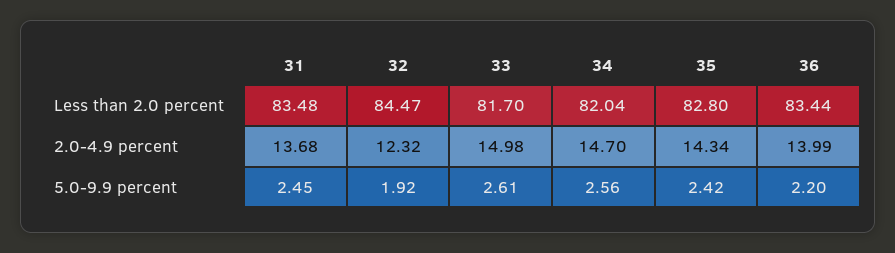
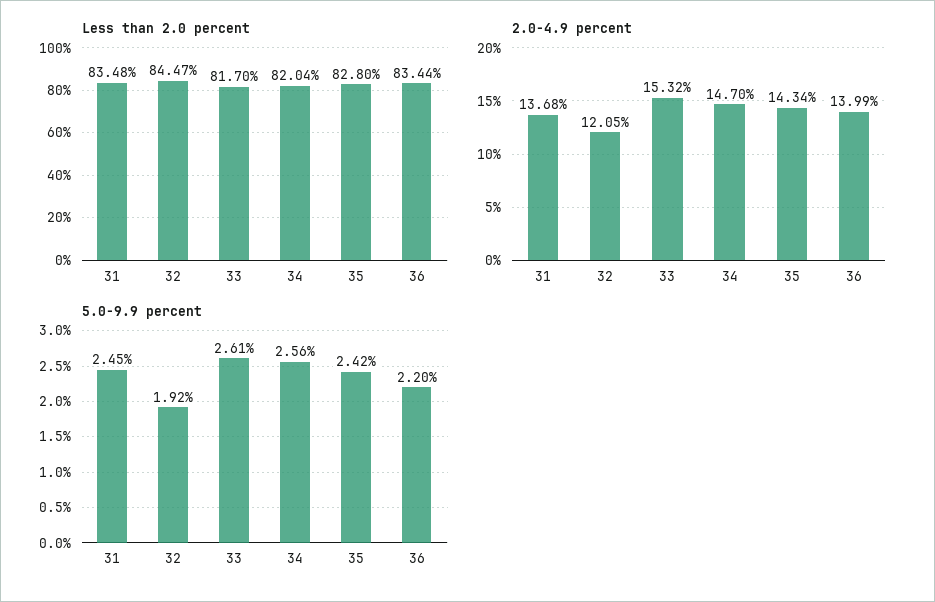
2.0-4.9 percent, 32: 12.32 -> 12.05
2.0-4.9 percent, 33: 14.98 -> 15.32

